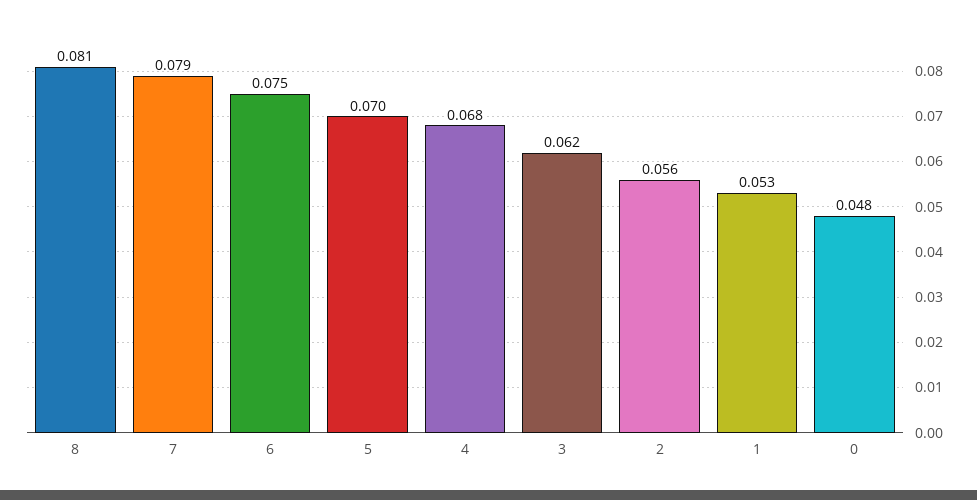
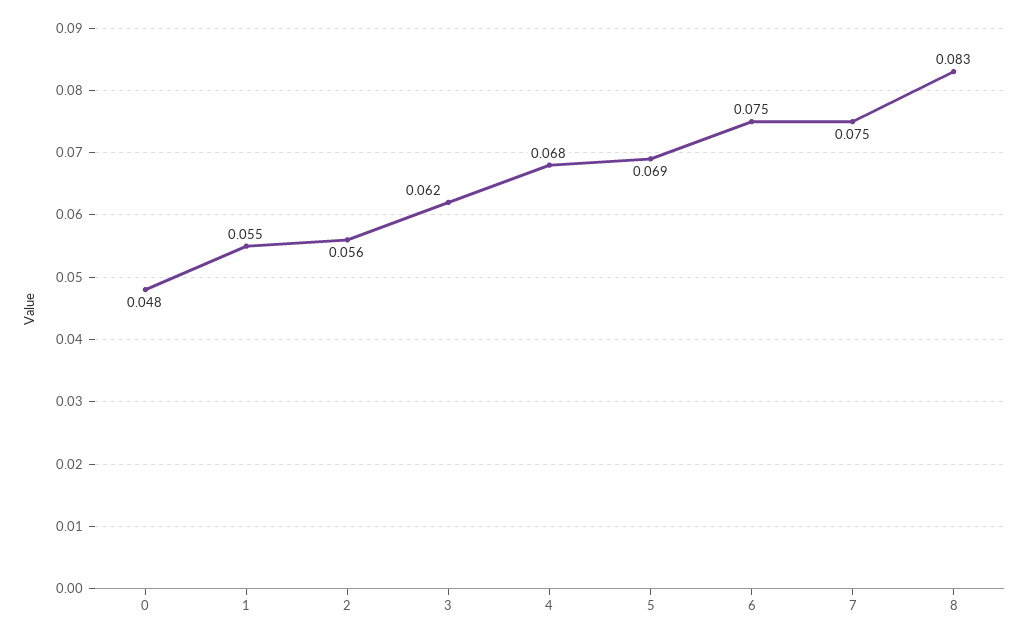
8: 0.081 -> 0.083
7: 0.079 -> 0.075
5: 0.07 -> 0.069
1: 0.053 -> 0.055

